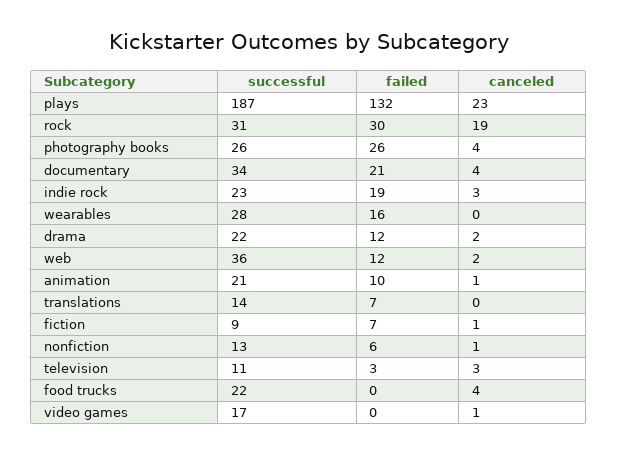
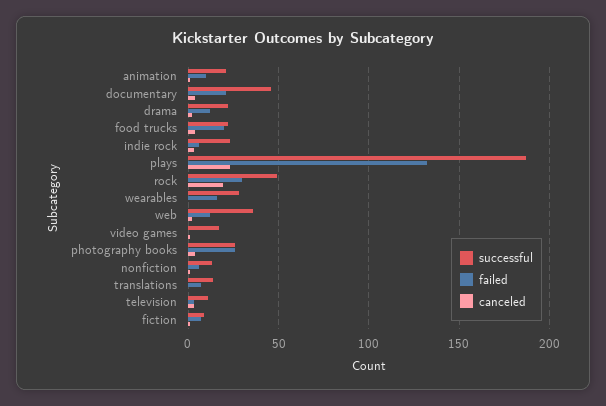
successful, rock: 31 -> 50
successful, documentary: 34 -> 45
failed, indie rock: 19 -> 5
failed, food trucks: 0 -> 20

